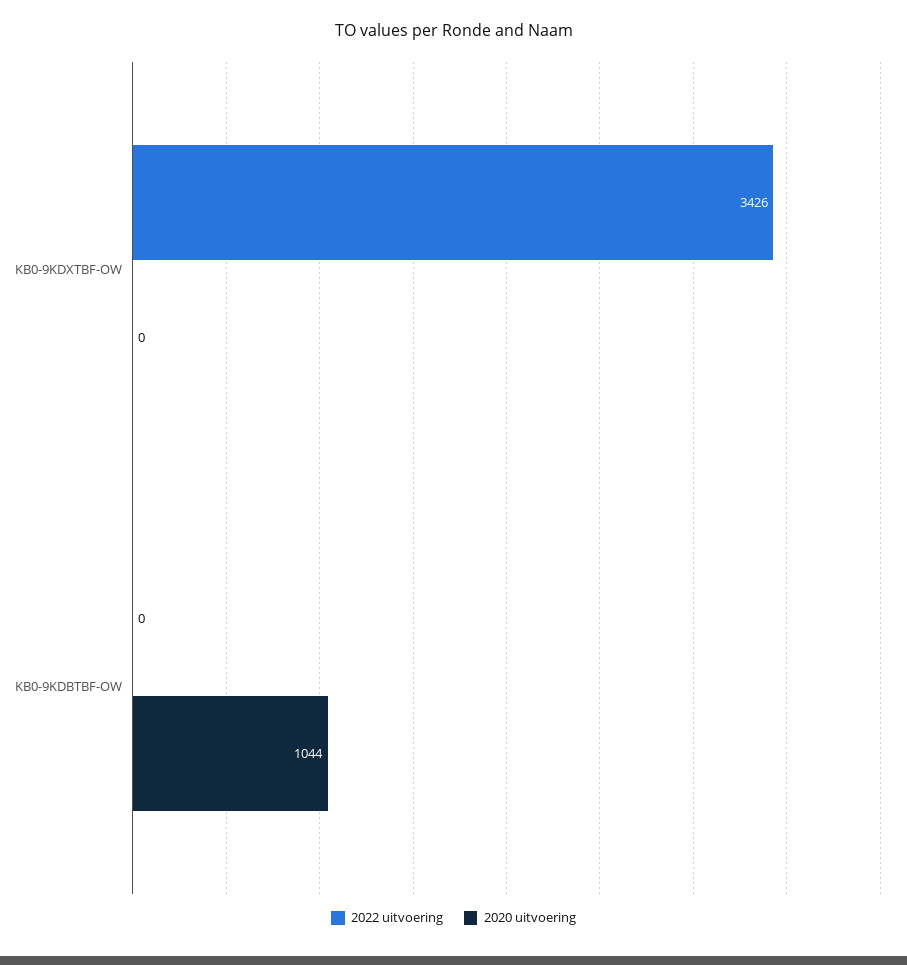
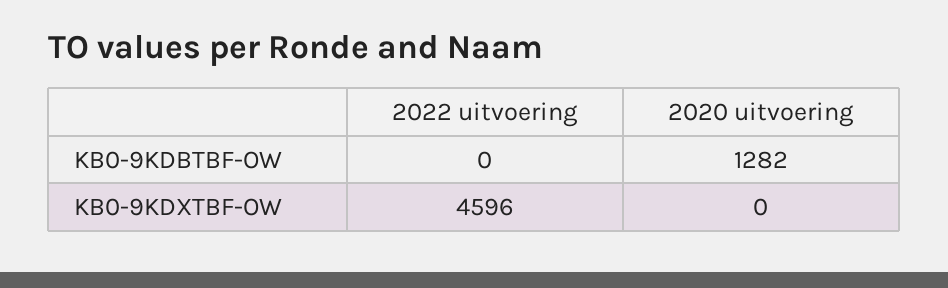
2022 uitvoering, KB0-9KDXTBF-OW: 3426 -> 4596
2020 uitvoering, KB0-9KDBTBF-OW: 1044 -> 1282

